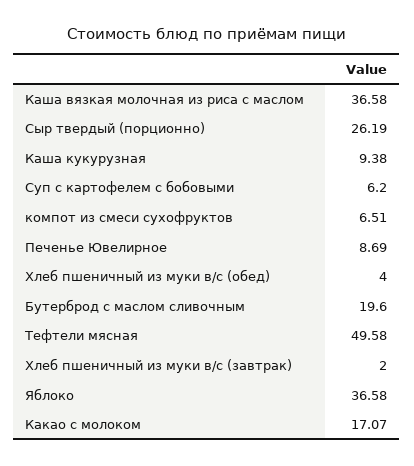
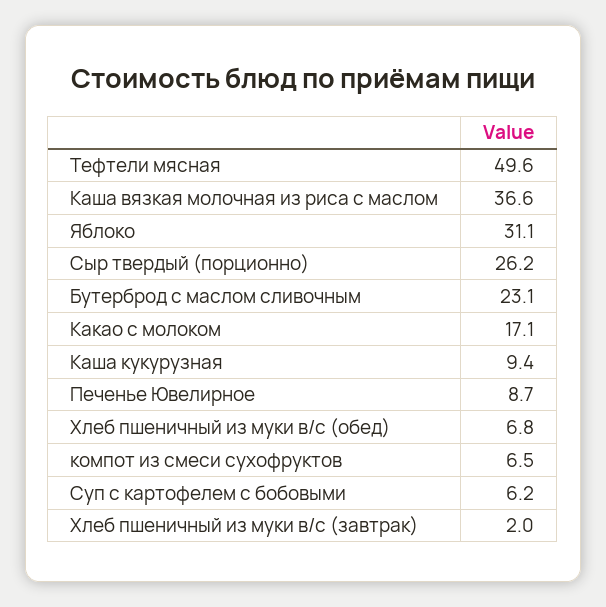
Хлеб пшеничный из муки в/с (обед): 4 -> 6.8
Бутерброд с маслом сливочным: 19.6 -> 23.1
Яблоко: 36.58 -> 31.1

